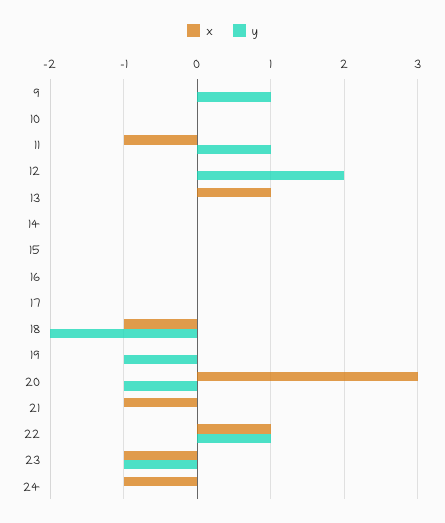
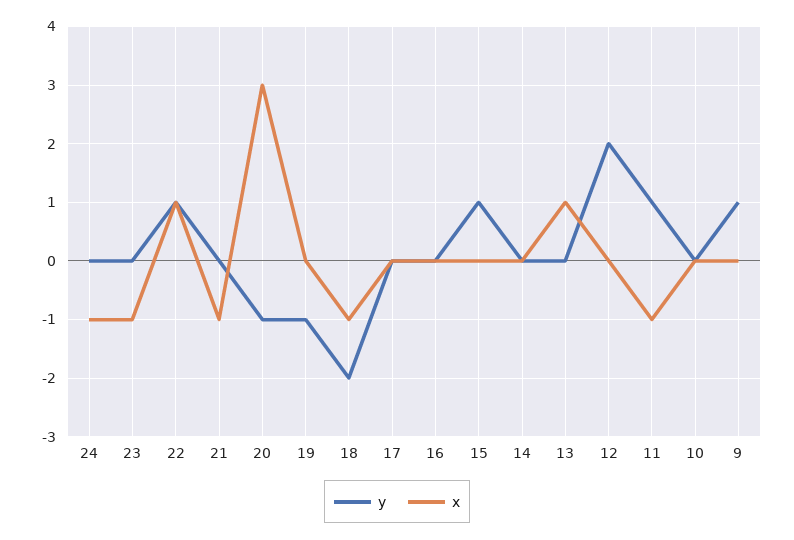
y, 15: 0 -> 1
y, 23: -1 -> 0

